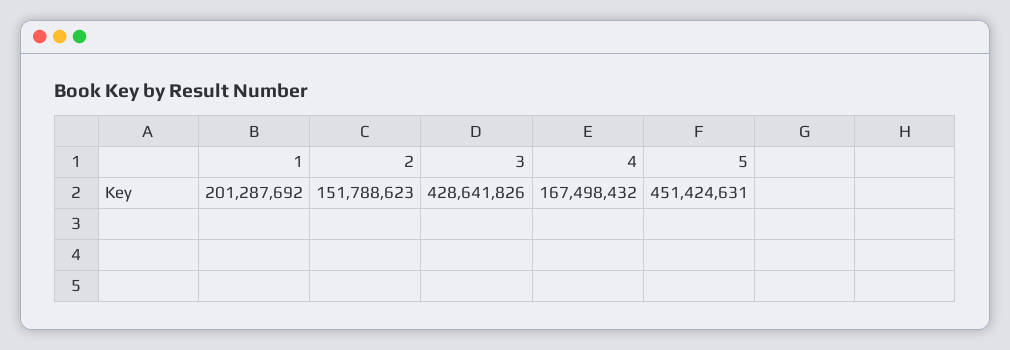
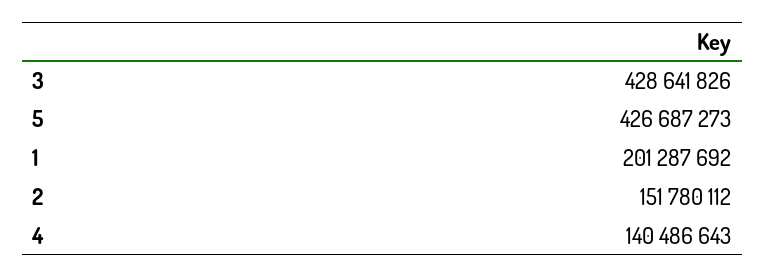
2: 151788623 -> 151780112
4: 167498432 -> 140486643
5: 451424631 -> 426687273

